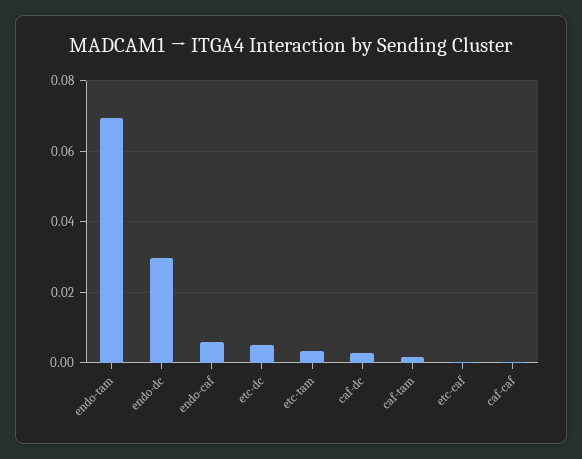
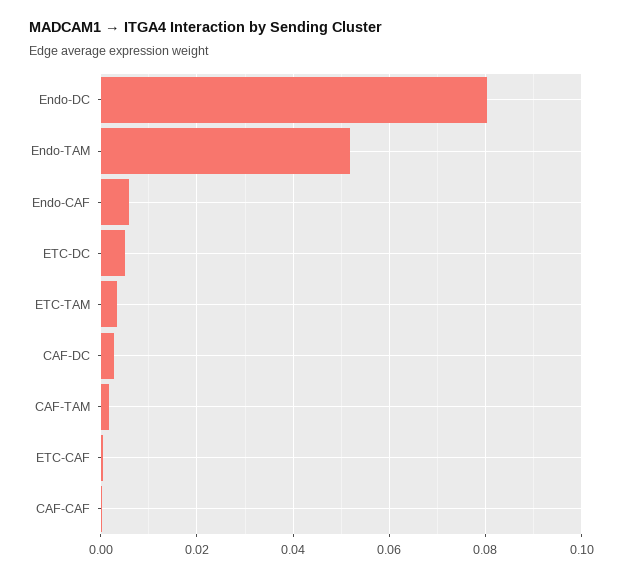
endo-tam: 0.07 -> 0.052
endo-dc: 0.03 -> 0.08

